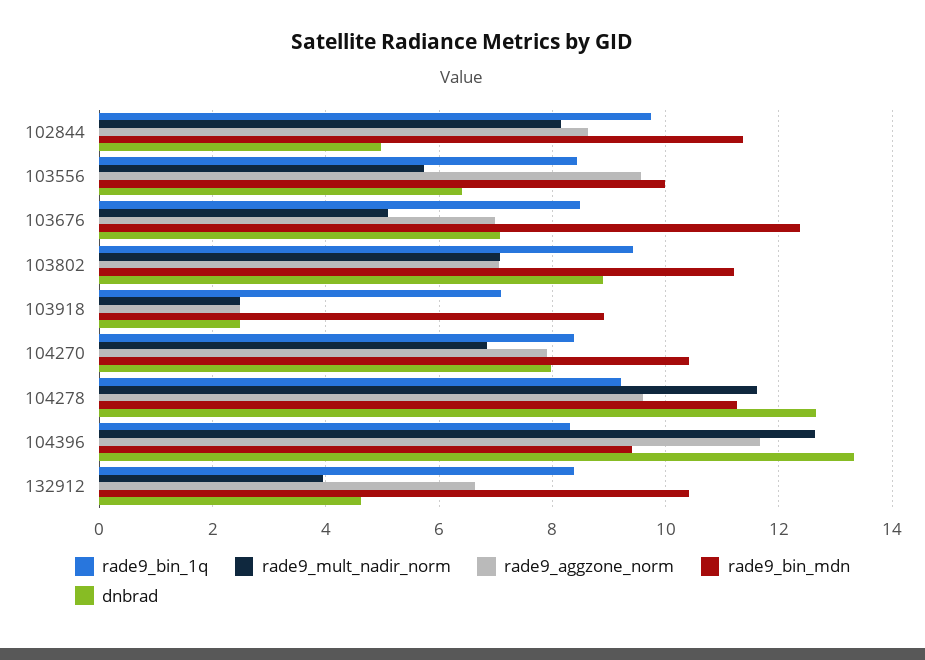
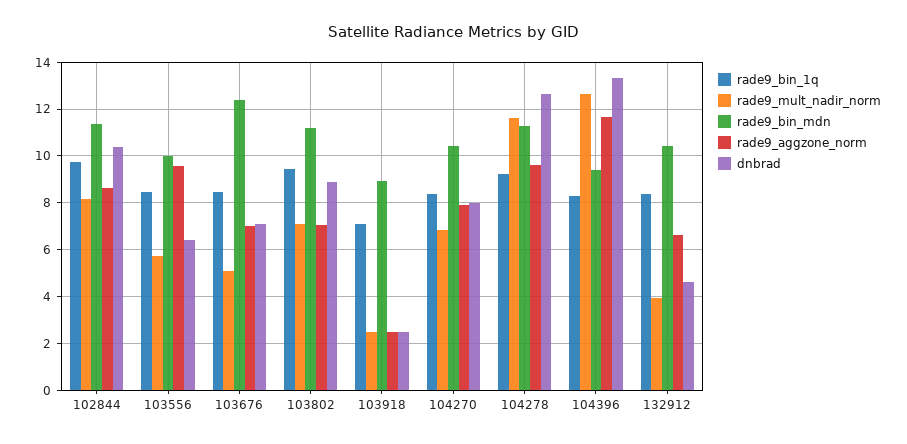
dnbrad, 102844: 5 -> 10.5

